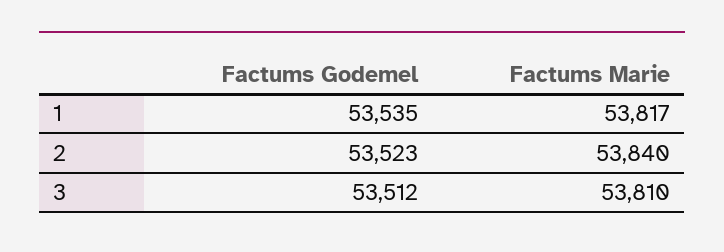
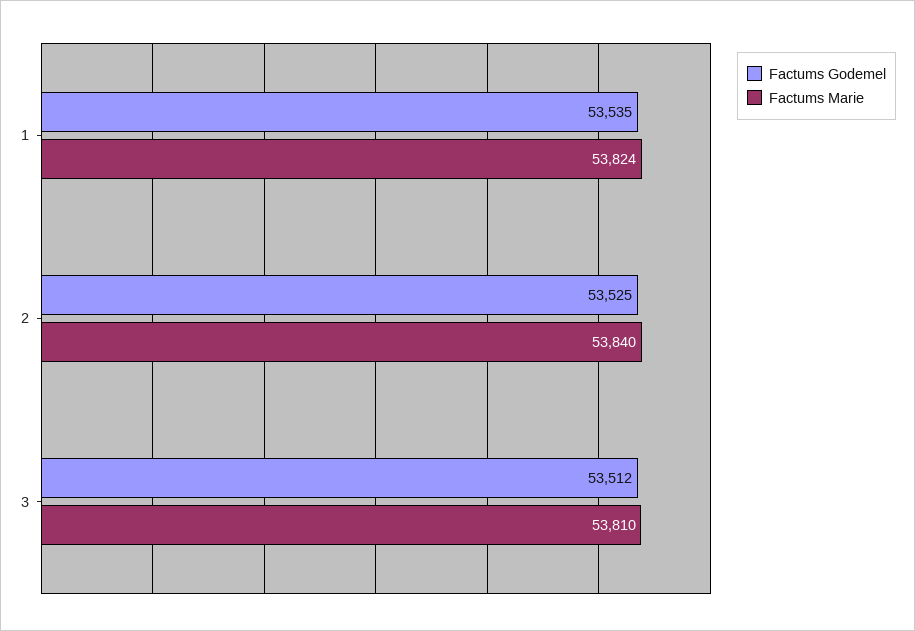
Factums Marie, 1: 53817 -> 53824
Factums Godemel, 2: 53523 -> 53525

